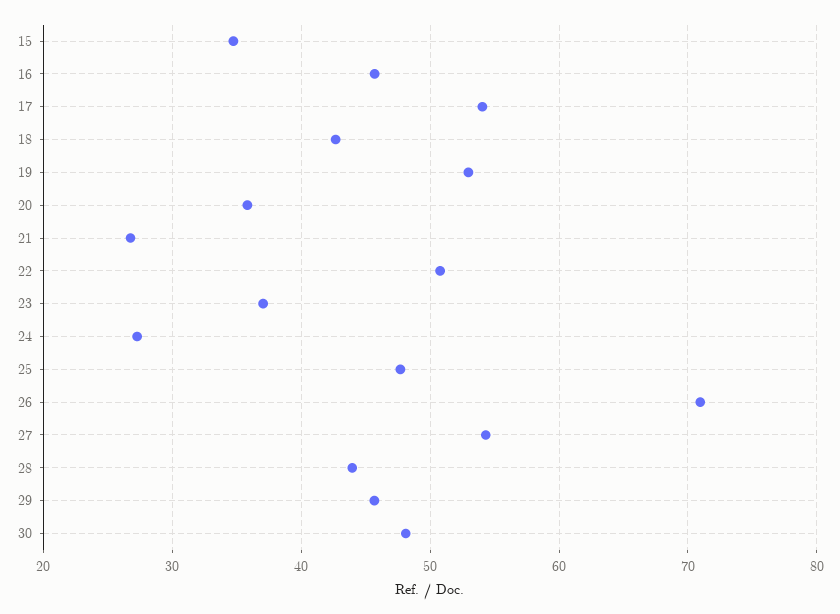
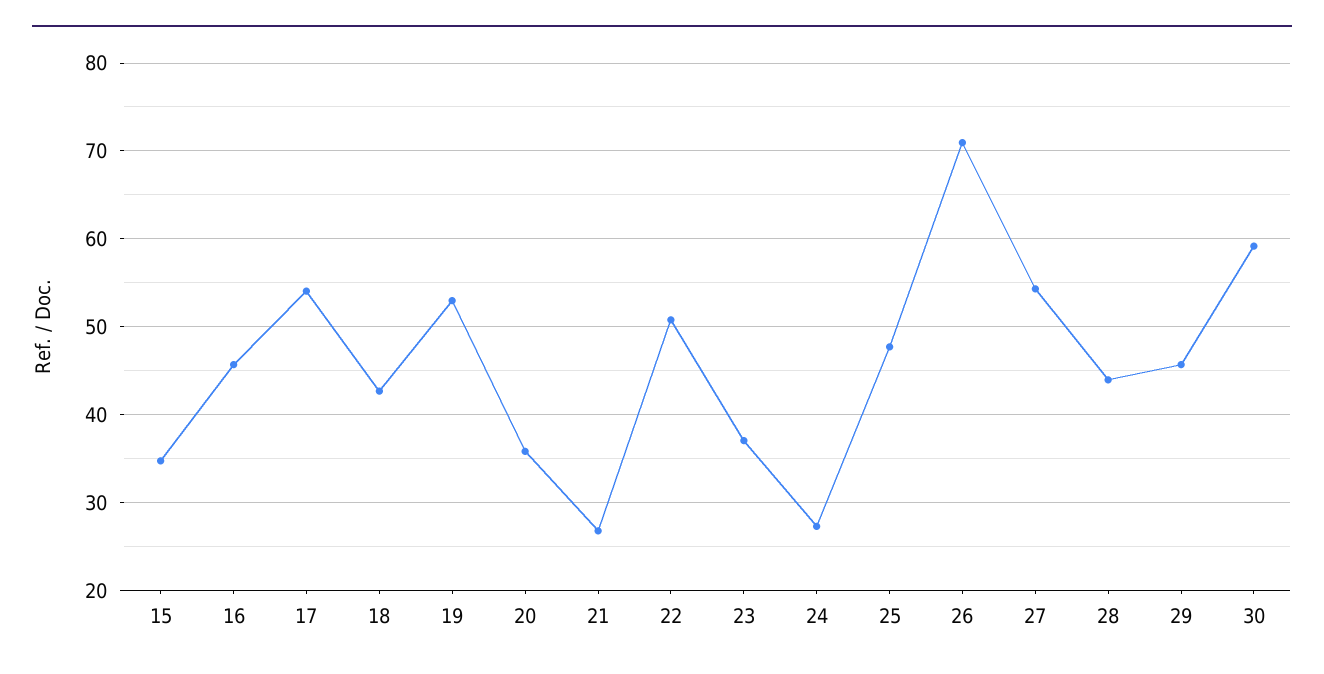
30: 48 -> 59

